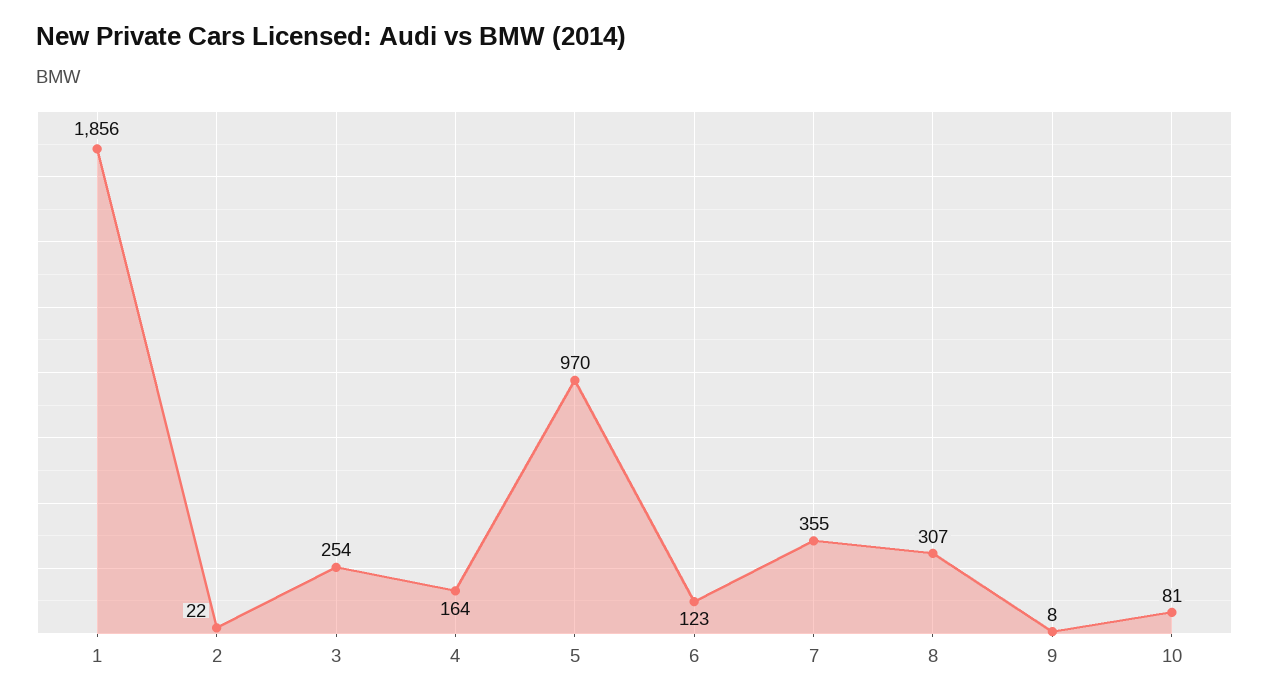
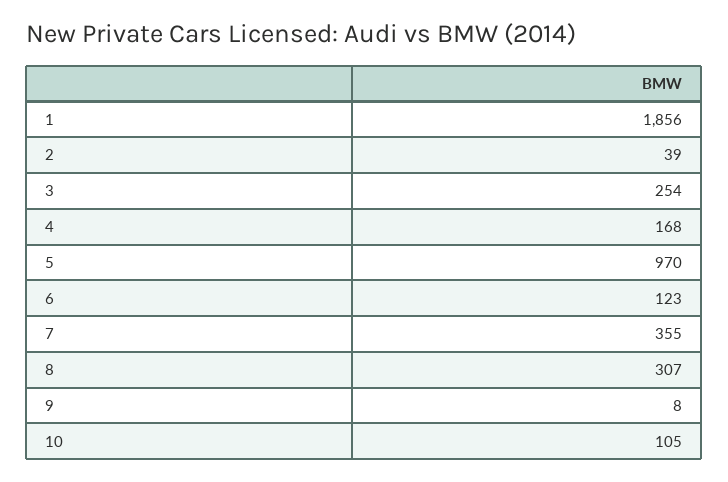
2: 22 -> 39
4: 164 -> 168
10: 81 -> 105

